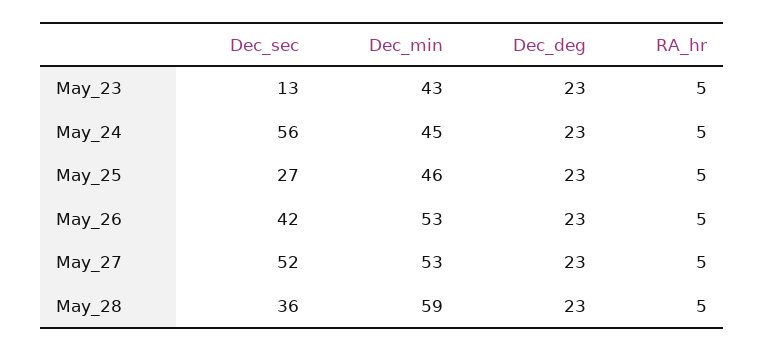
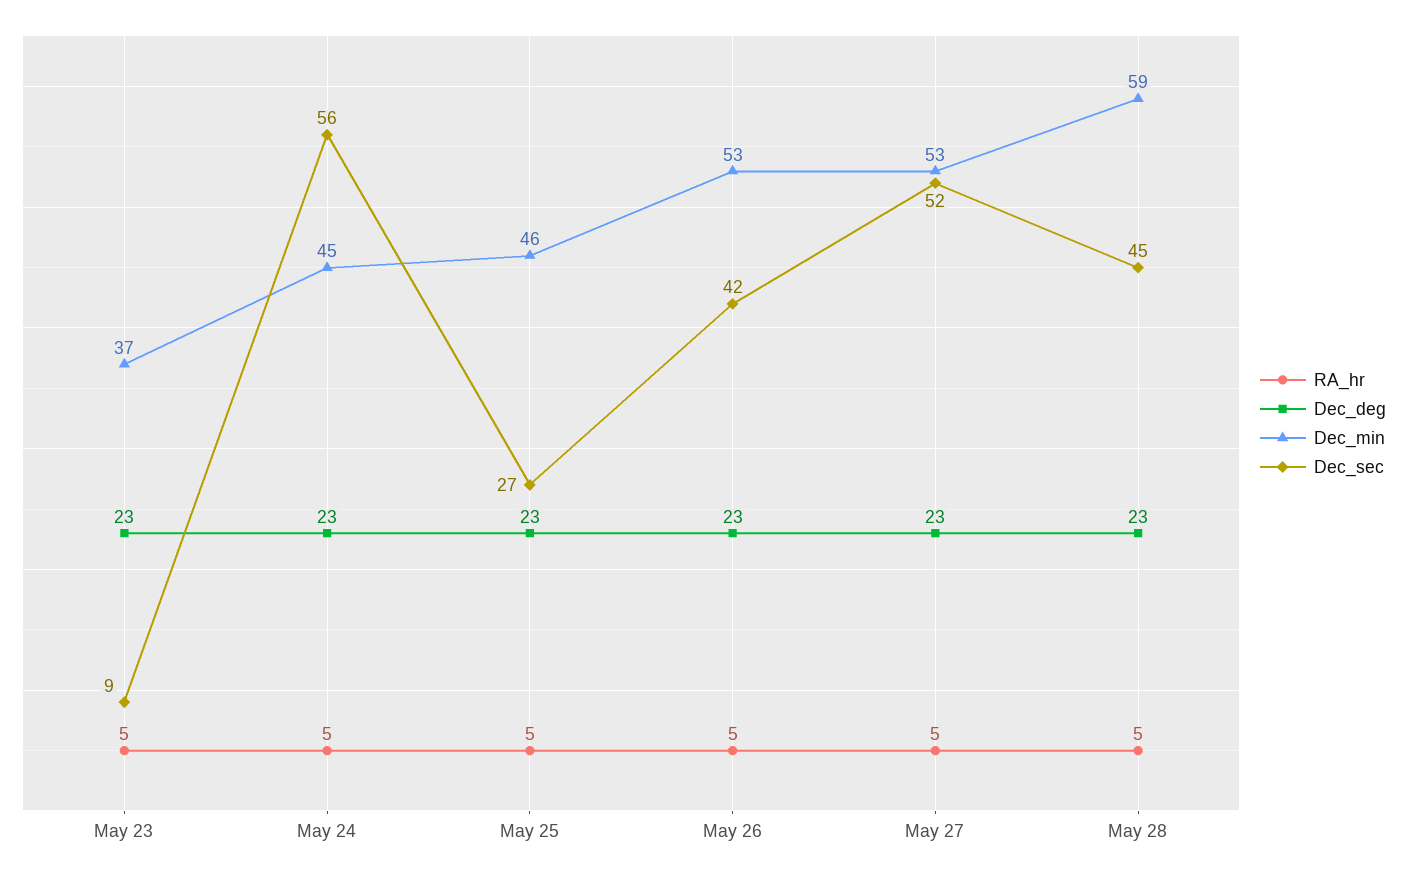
Dec_sec, May_23: 13 -> 9
Dec_min, May_23: 43 -> 37
Dec_sec, May_28: 36 -> 45

